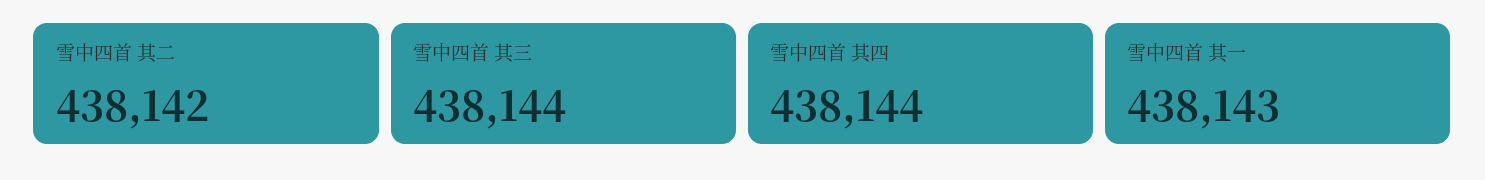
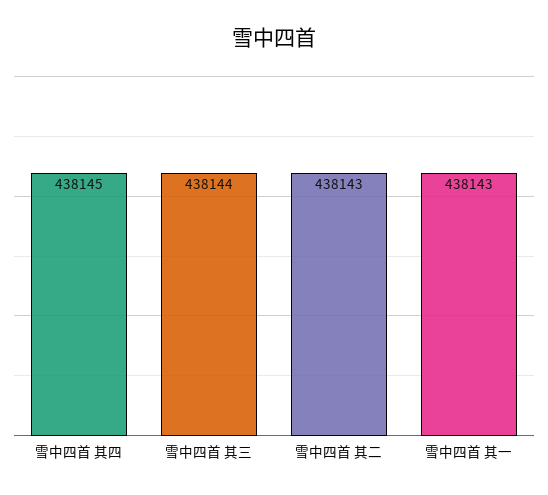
雪中四首 其二: 438142 -> 438143
雪中四首 其四: 438144 -> 438145

